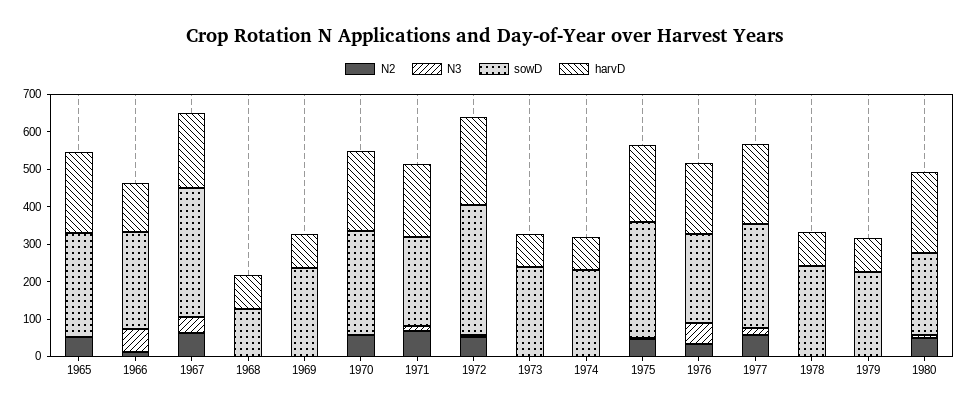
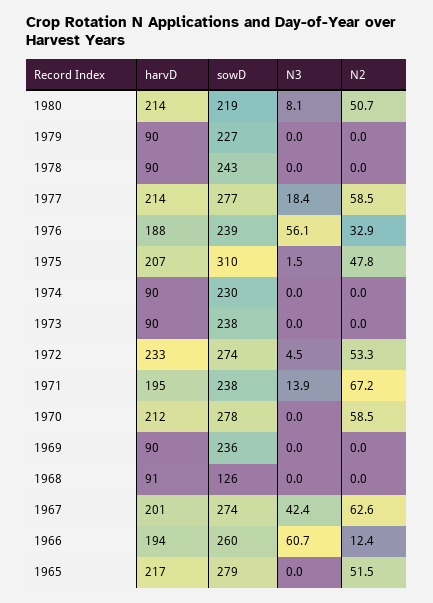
harvD, 1966: 125 -> 194
sowD, 1967: 350 -> 274
sowD, 1972: 350 -> 274

